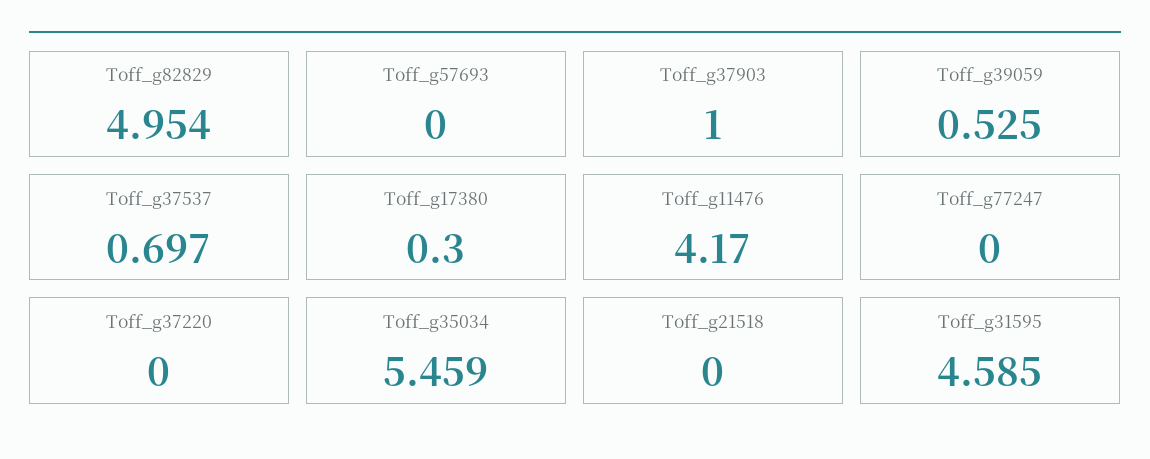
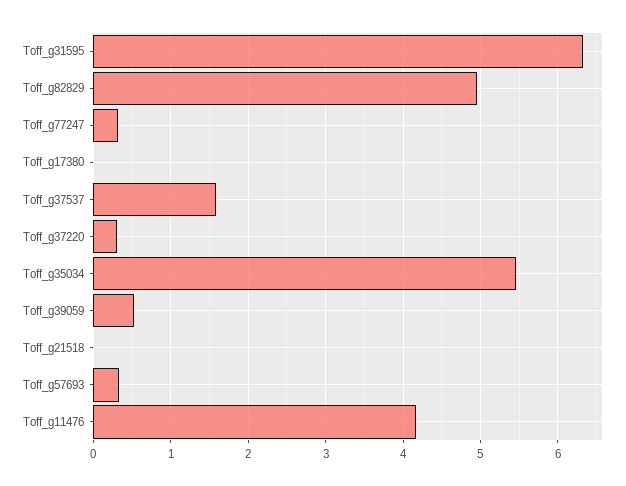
Toff_g57693: 0 -> 0.3
Toff_g37903: 1 -> none
Toff_g37537: 0.697 -> 1.6
Toff_g17380: 0.3 -> 0
Toff_g77247: 0 -> 0.3
Toff_g37220: 0 -> 0.3
Toff_g31595: 4.585 -> 6.3

